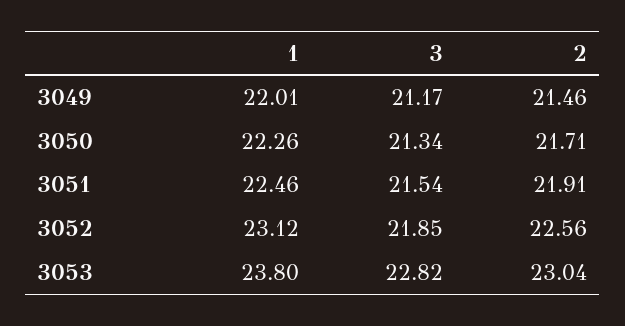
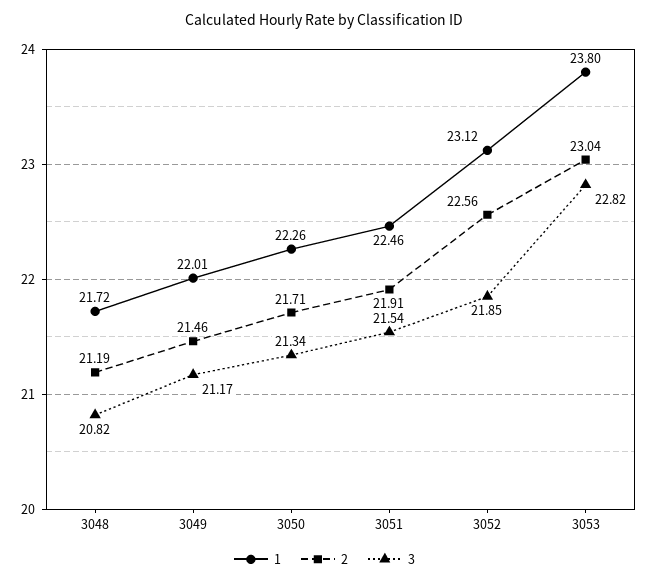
1, 3048: none -> 21.72
2, 3048: none -> 21.19
3, 3048: none -> 20.82

